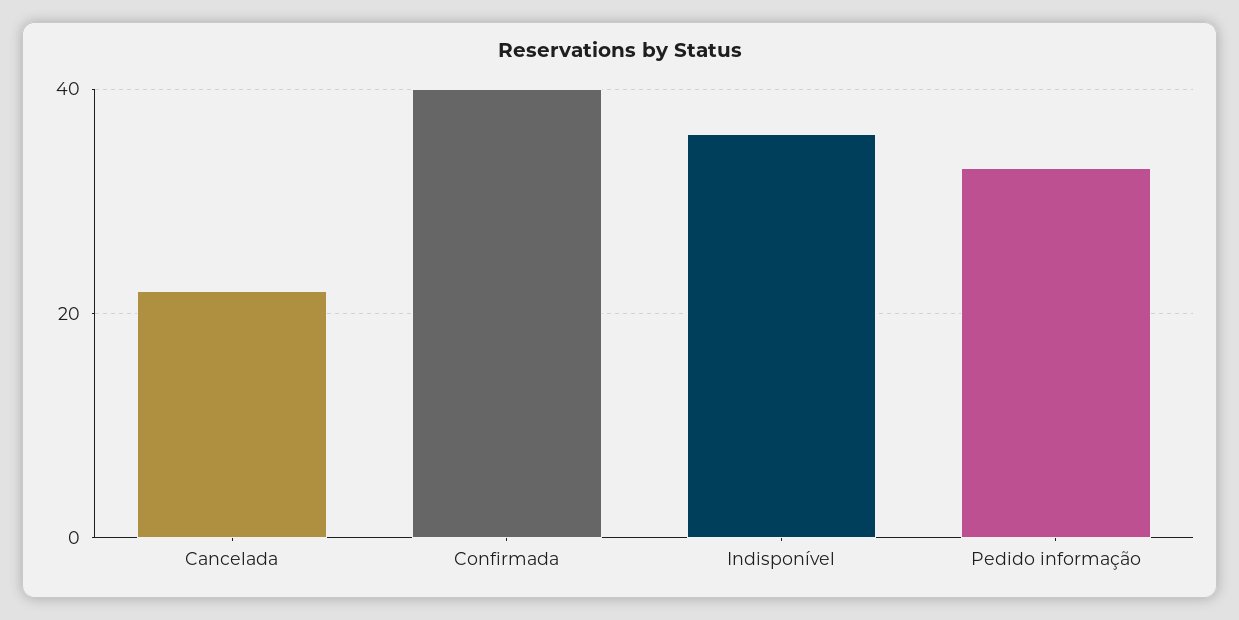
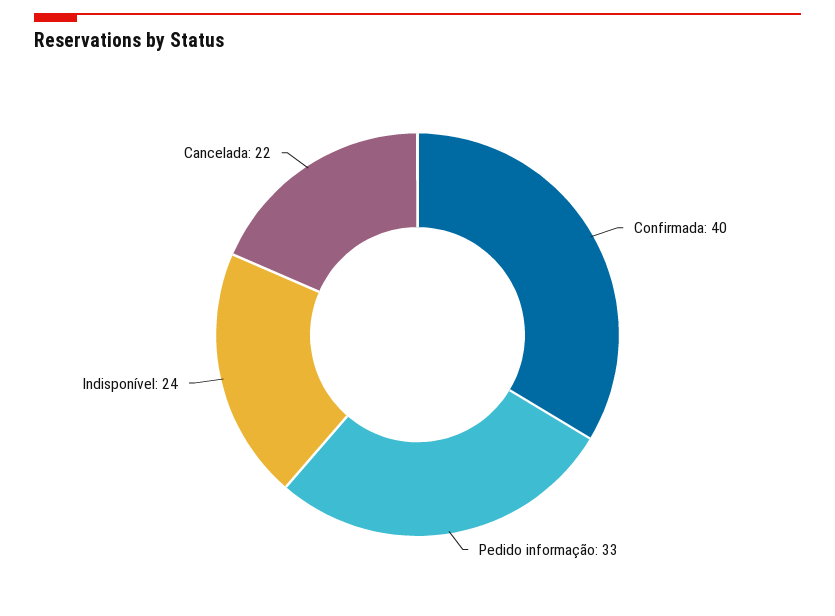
Indisponível: 35 -> 24

